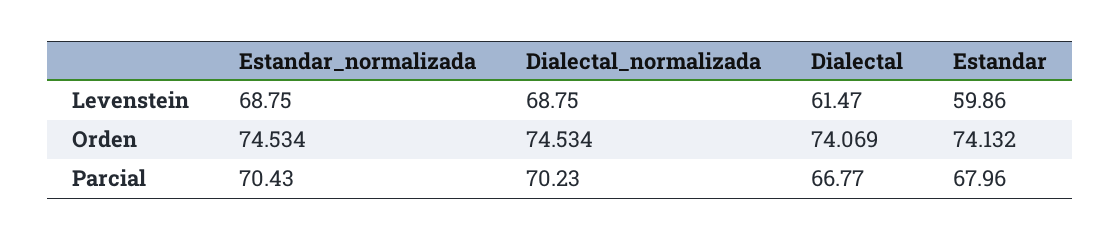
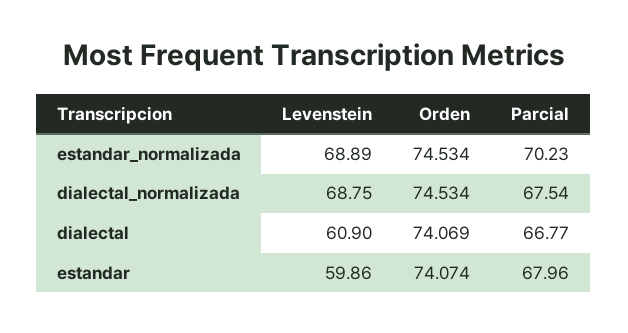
Estandar_normalizada, Levenstein: 68.75 -> 68.89
Dialectal, Levenstein: 61.47 -> 60.9
Estandar, Orden: 74.132 -> 74.074
Estandar_normalizada, Parcial: 70.43 -> 70.23
Dialectal_normalizada, Parcial: 70.23 -> 67.54

